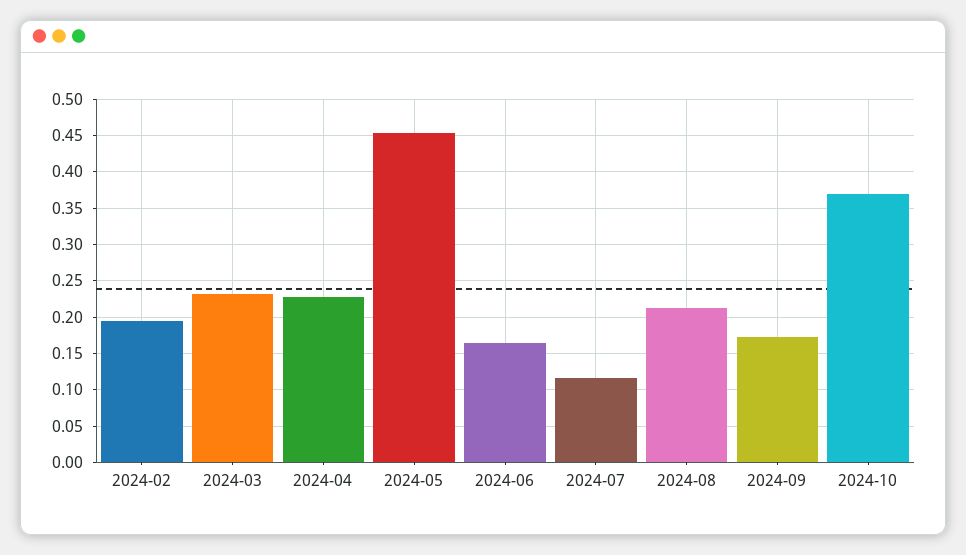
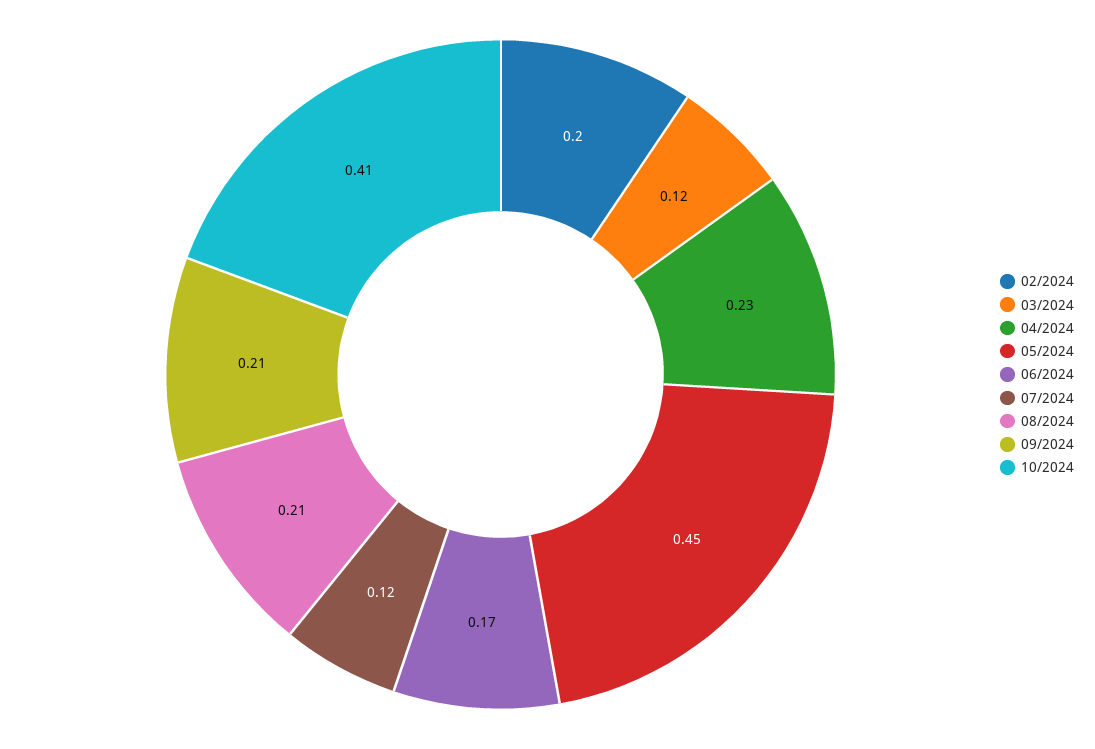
2024-03: 0.23 -> 0.12
2024-09: 0.17 -> 0.21
2024-10: 0.37 -> 0.41

